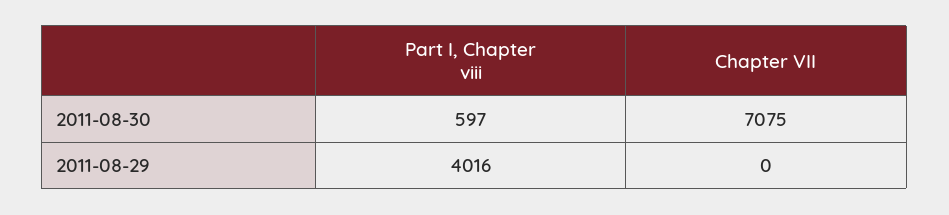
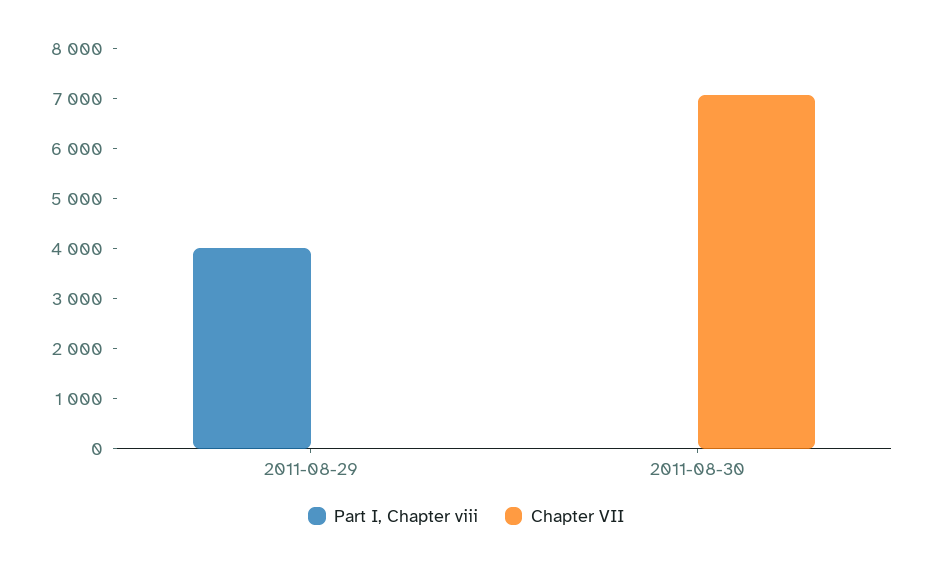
Part I, Chapter viii, 2011-08-30: 597 -> 0

